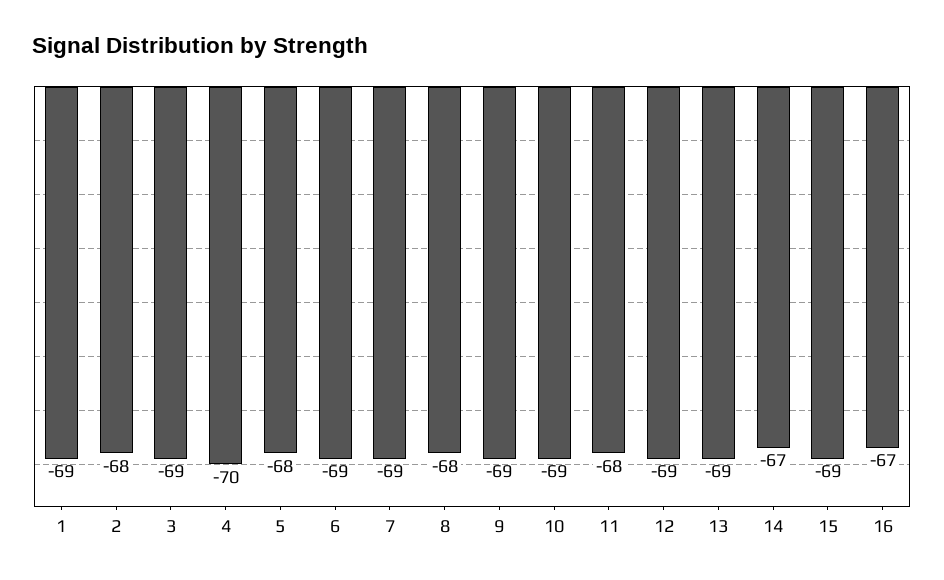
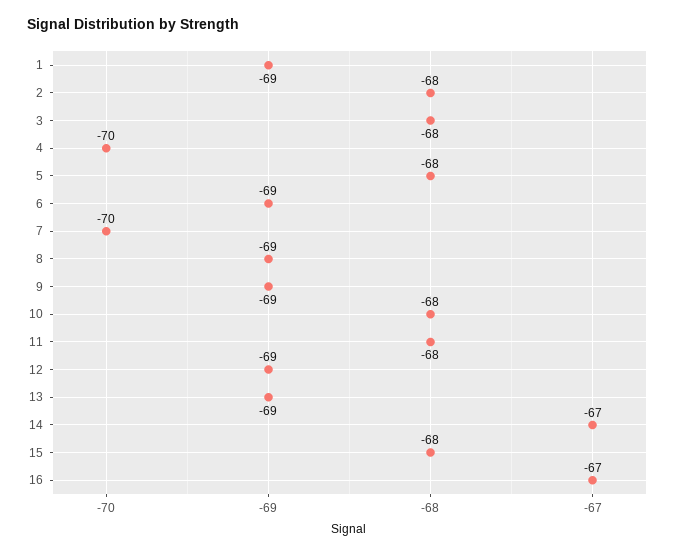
3: -69 -> -68
7: -69 -> -70
8: -68 -> -69
10: -69 -> -68
15: -69 -> -68

